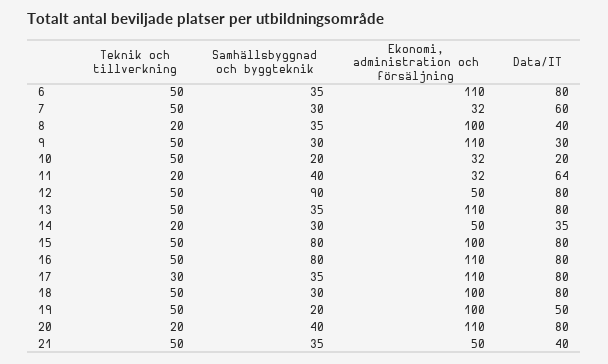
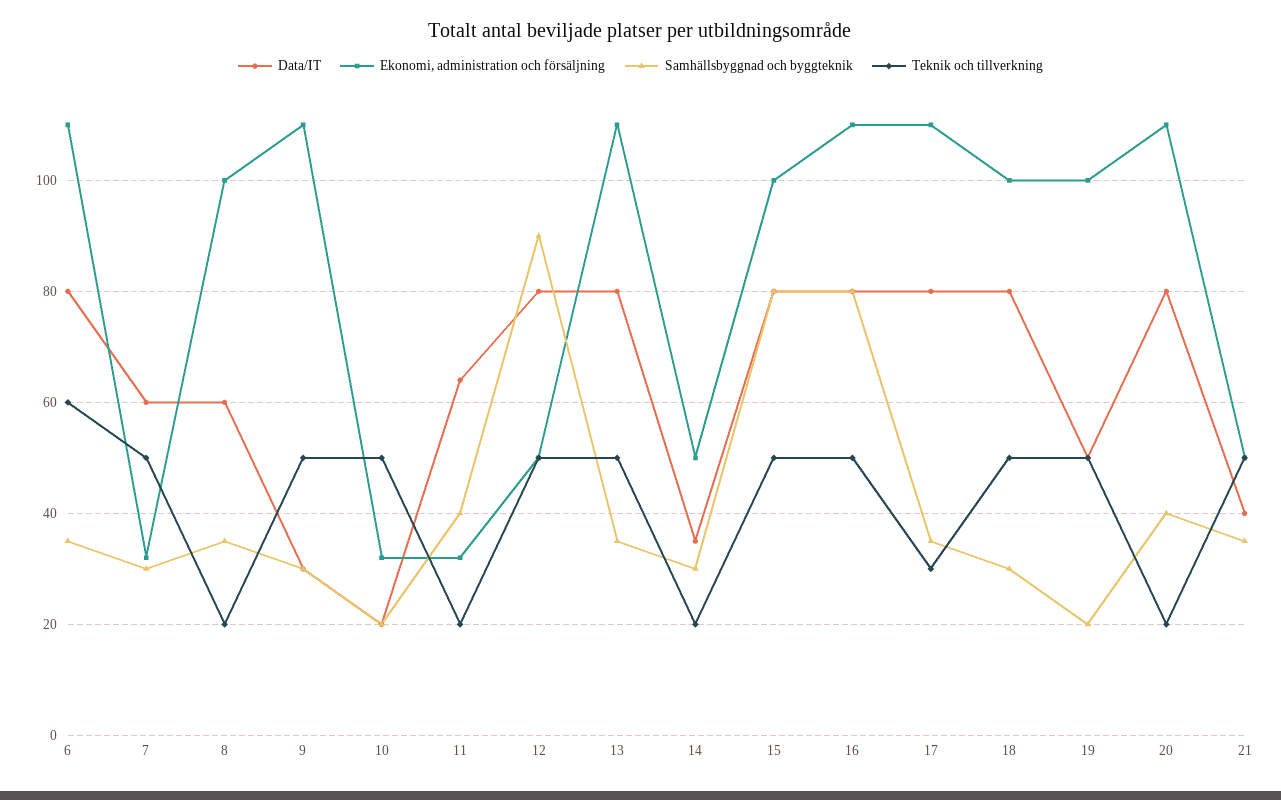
Teknik och tillverkning, 6: 50 -> 60
Data/IT, 8: 40 -> 60

